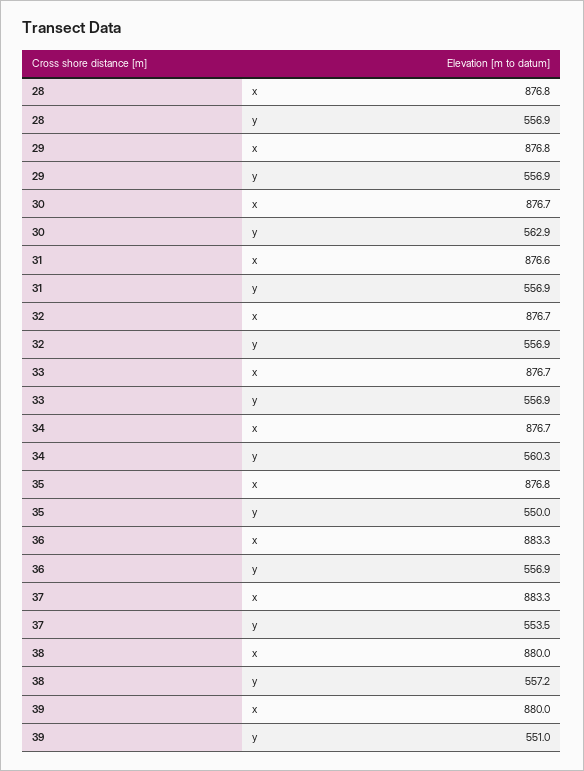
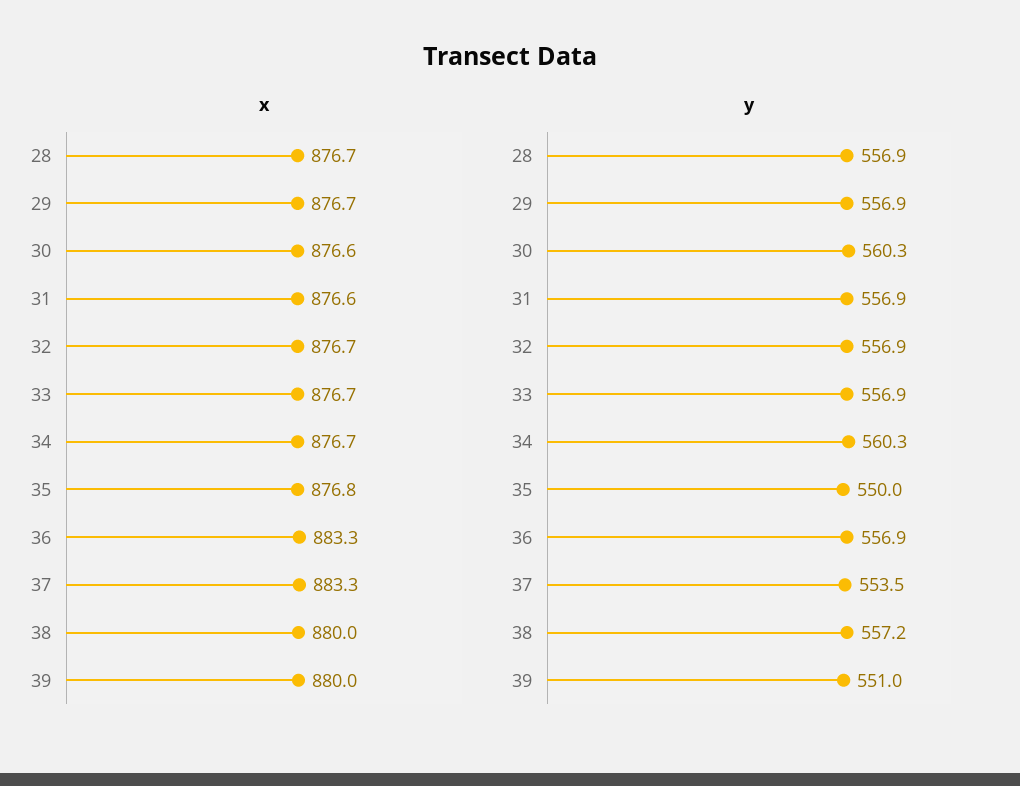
x, 28: 876.8 -> 876.7
x, 29: 876.8 -> 876.7
x, 30: 876.7 -> 876.6
y, 30: 562.9 -> 560.3

